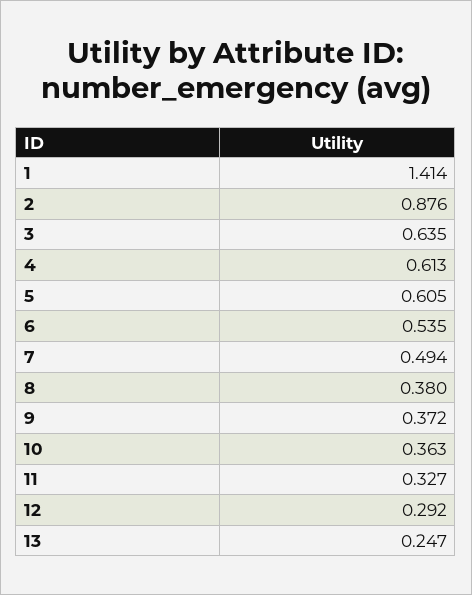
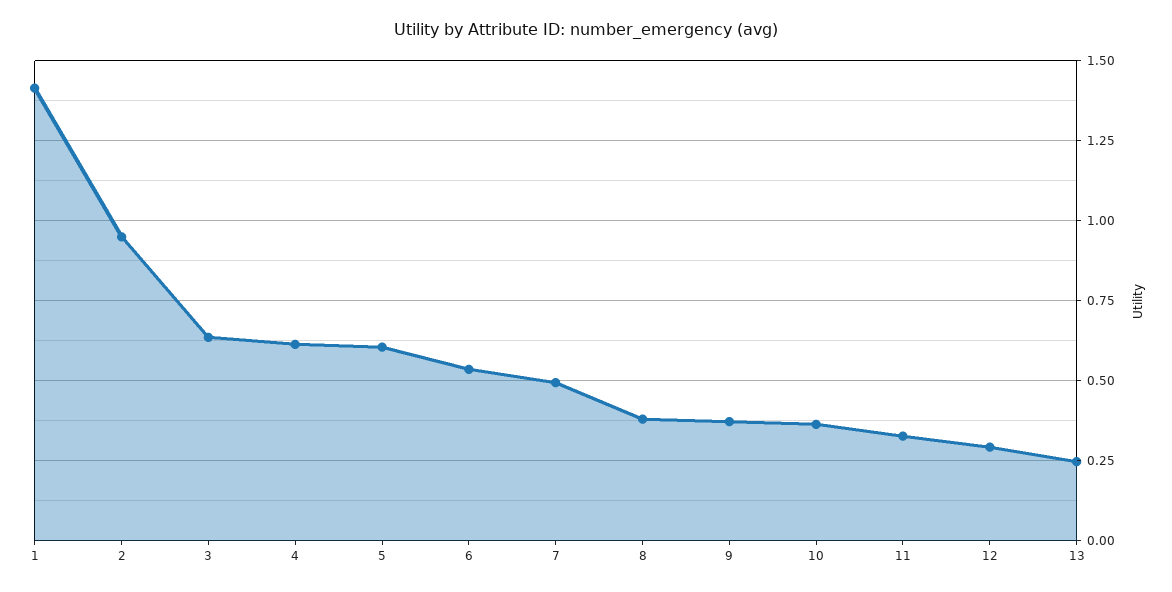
2: 0.876 -> 0.95

